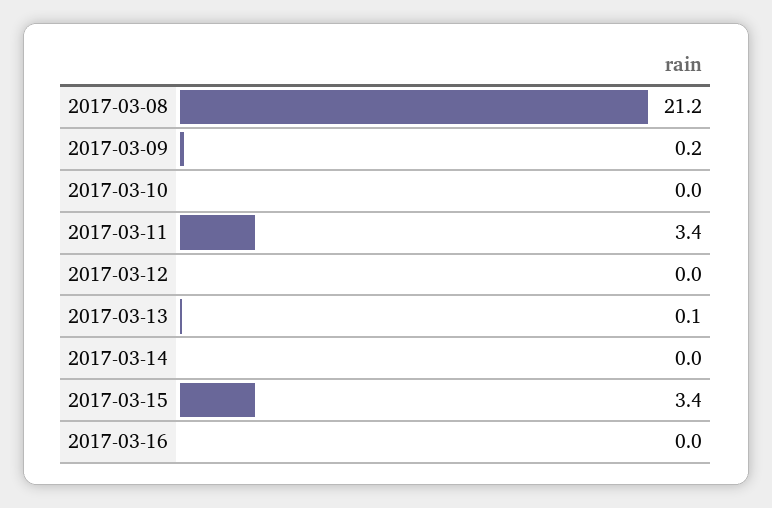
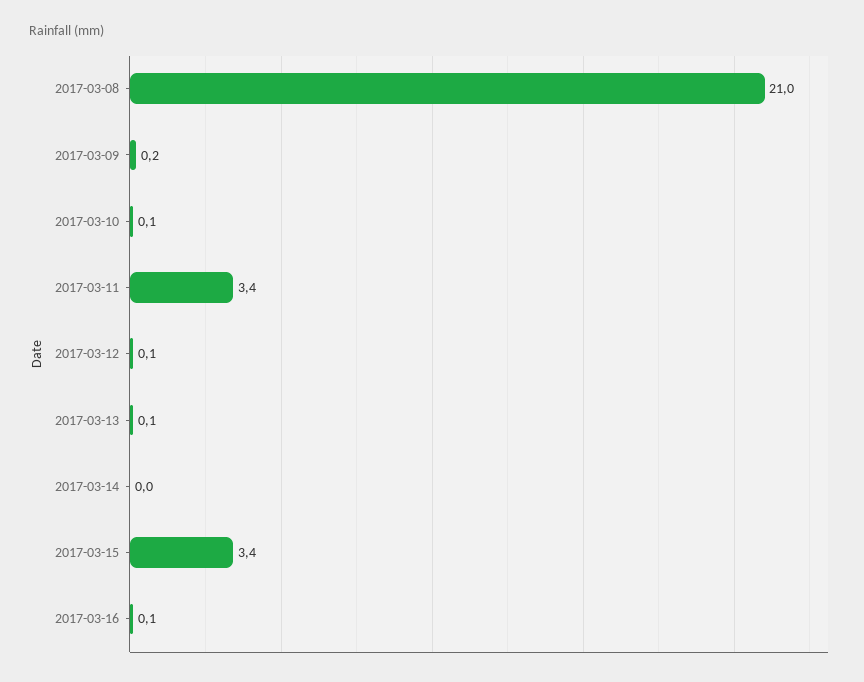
2017-03-08: 21.2 -> 21
2017-03-10: 0 -> 0.1
2017-03-12: 0 -> 0.1
2017-03-16: 0 -> 0.1

